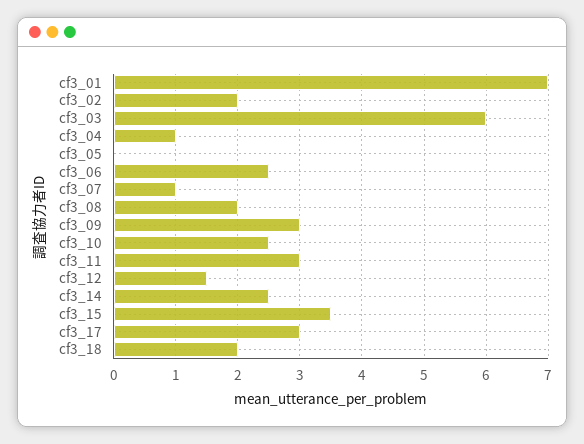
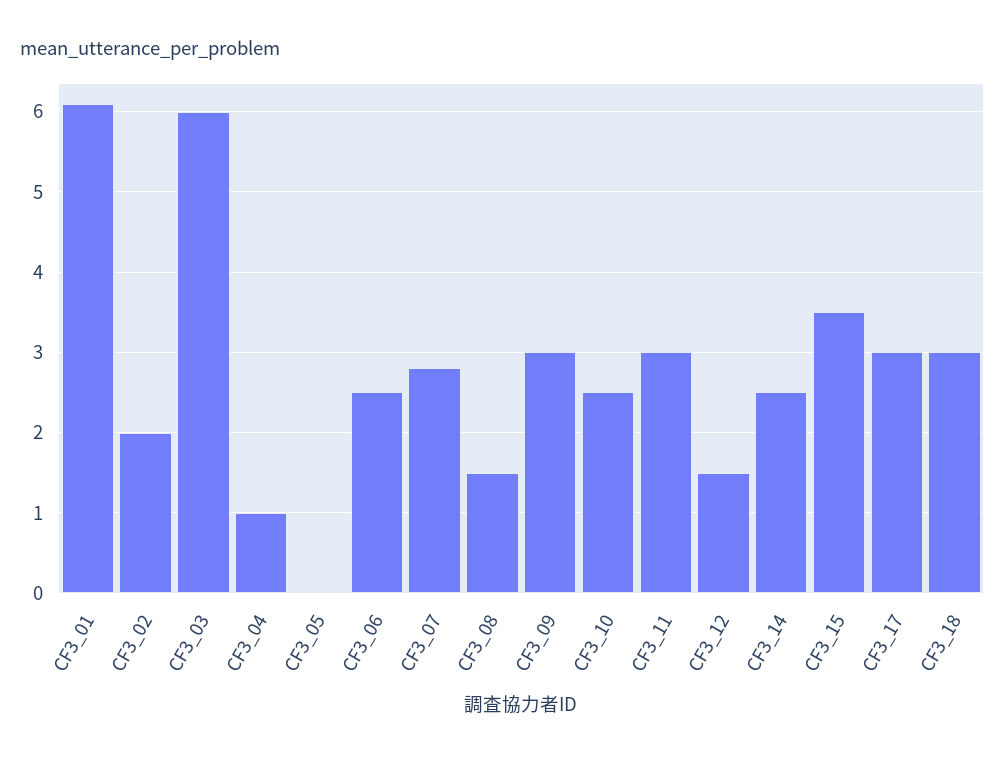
cf3_01: 7 -> 6.1
cf3_07: 1 -> 2.8
cf3_08: 2 -> 1.5
cf3_18: 2 -> 3

